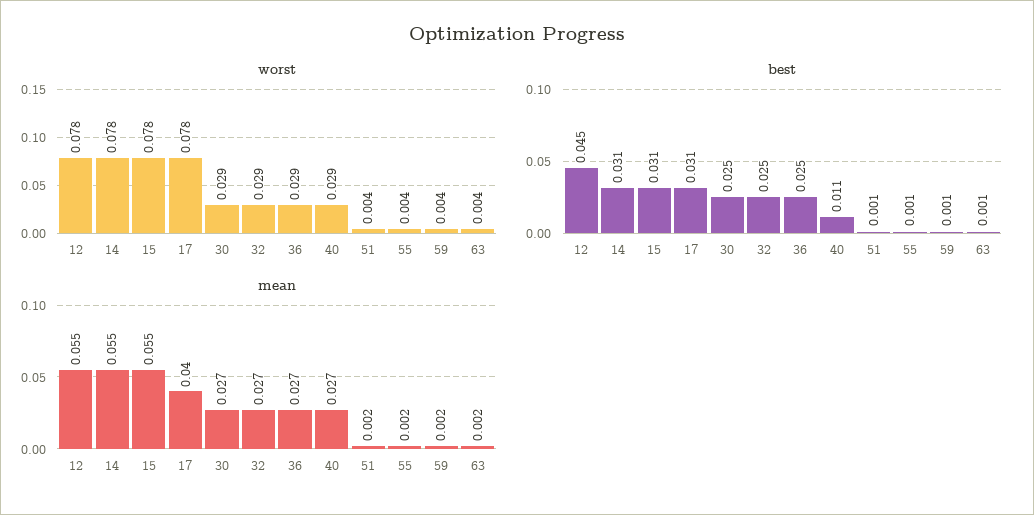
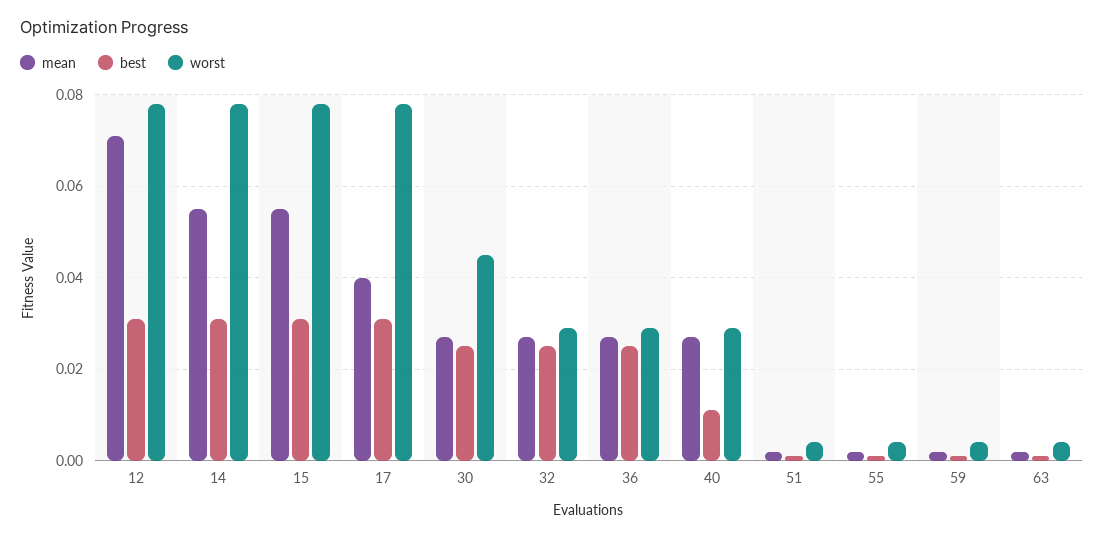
worst, 30: 0.029 -> 0.045
best, 12: 0.045 -> 0.03
mean, 12: 0.055 -> 0.07

